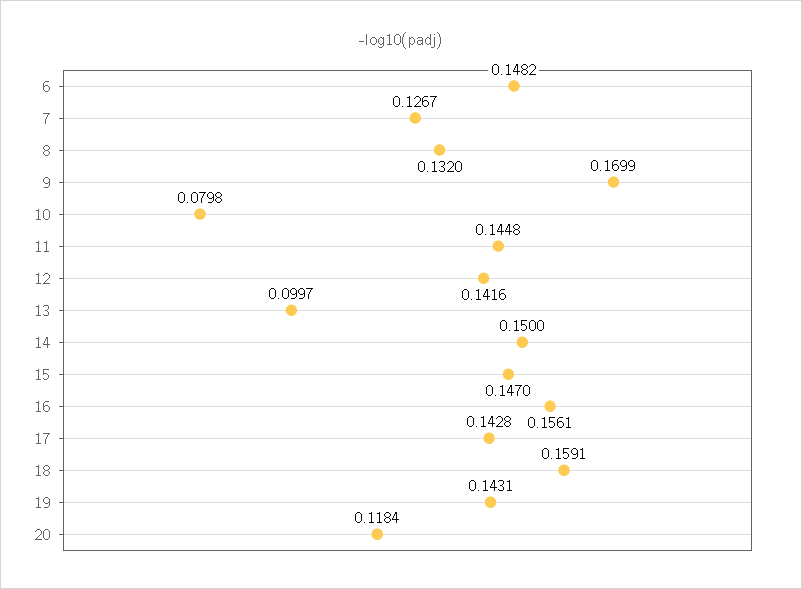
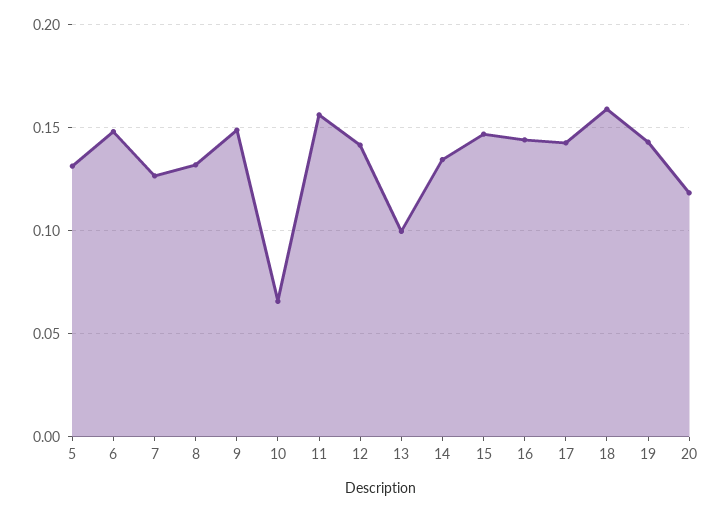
9: 0.1699 -> 0.15
10: 0.0798 -> 0.065
11: 0.1448 -> 0.155
14: 0.15 -> 0.135
16: 0.1561 -> 0.145
5: none -> 0.13

